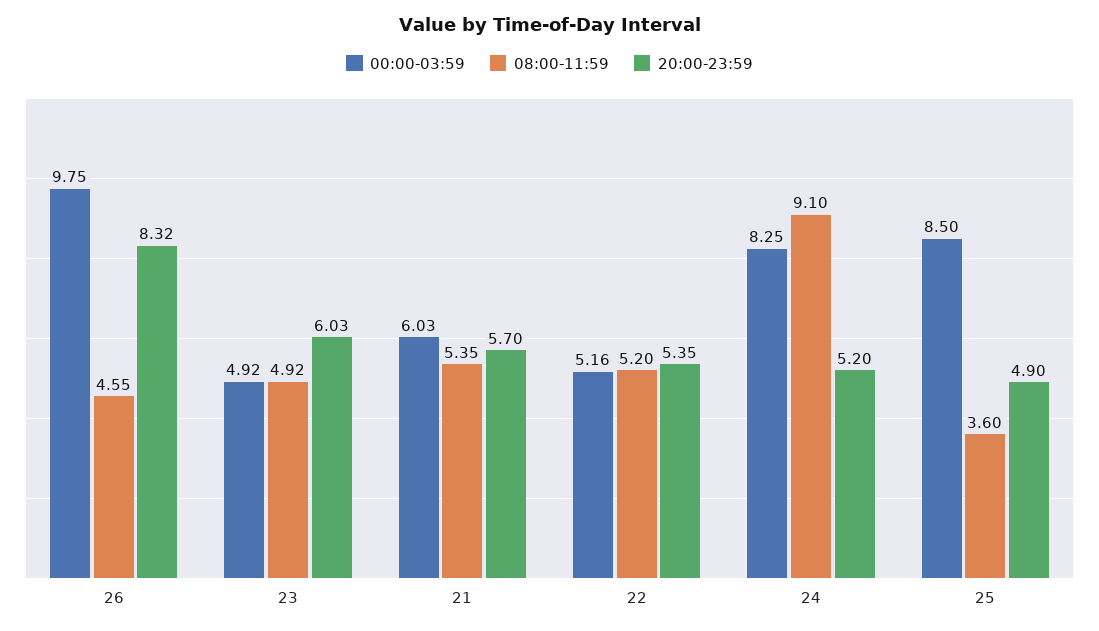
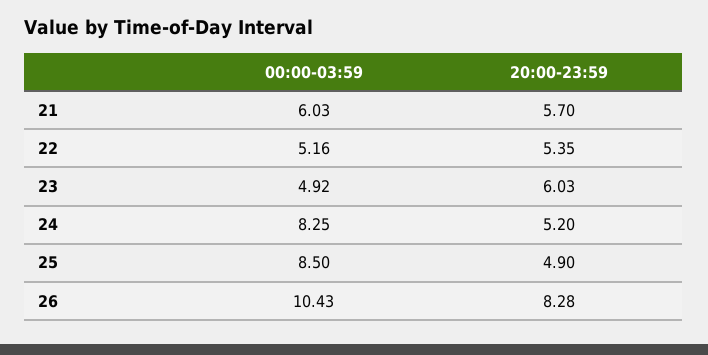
00:00-03:59, 26: 9.75 -> 10.43
08:00-11:59, 26: 4.55 -> none
20:00-23:59, 26: 8.32 -> 8.28
08:00-11:59, 23: 4.92 -> none
08:00-11:59, 21: 5.35 -> none
08:00-11:59, 22: 5.2 -> none
08:00-11:59, 24: 9.1 -> none
08:00-11:59, 25: 3.6 -> none

